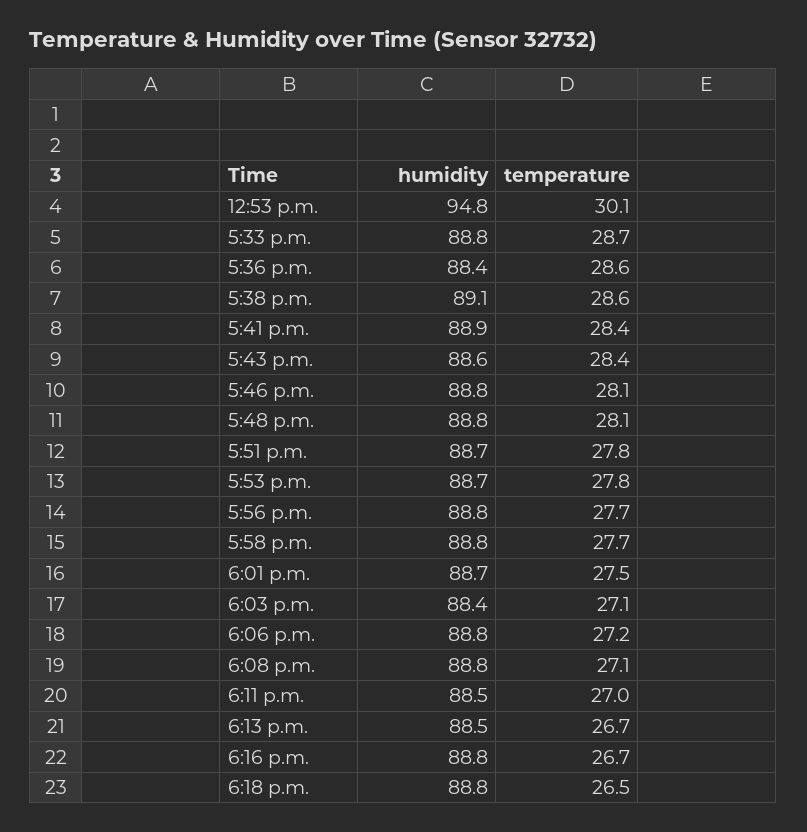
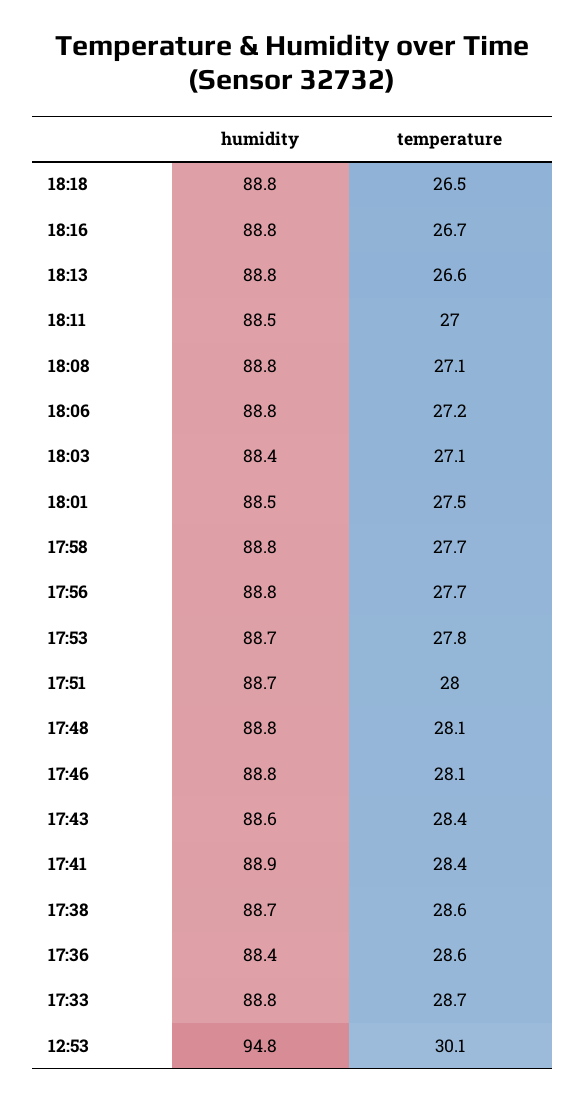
humidity, 5:38 p.m.: 89.1 -> 88.7
temperature, 5:51 p.m.: 27.8 -> 28
humidity, 6:01 p.m.: 88.7 -> 88.5
humidity, 6:13 p.m.: 88.5 -> 88.8
temperature, 6:13 p.m.: 26.7 -> 26.6

